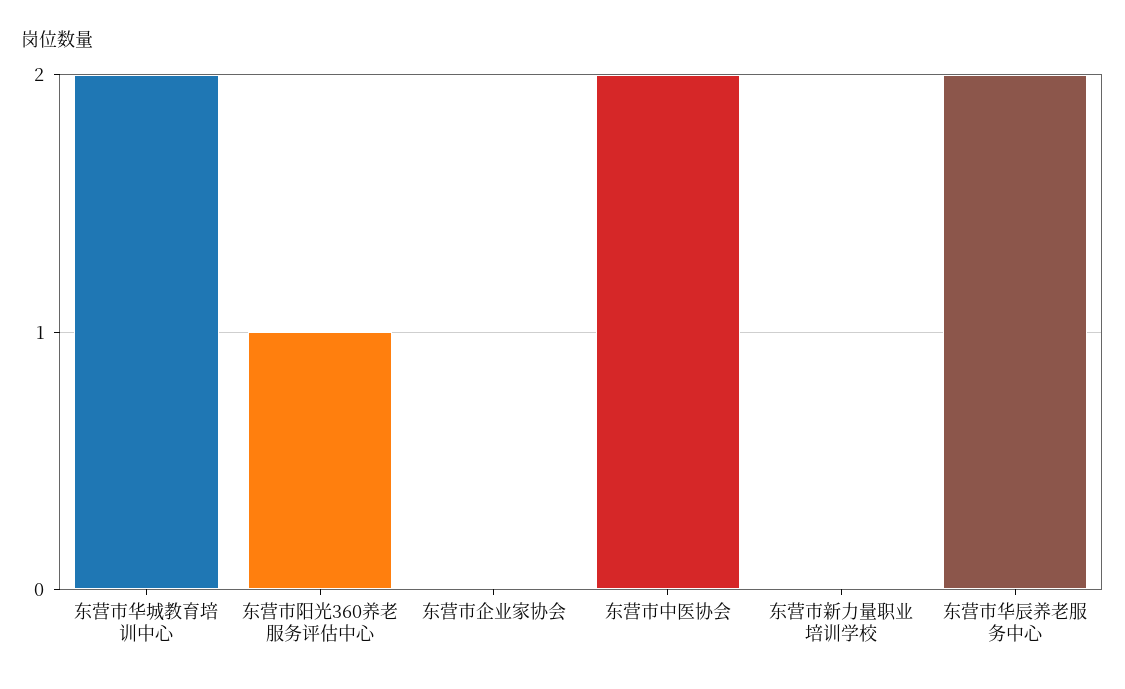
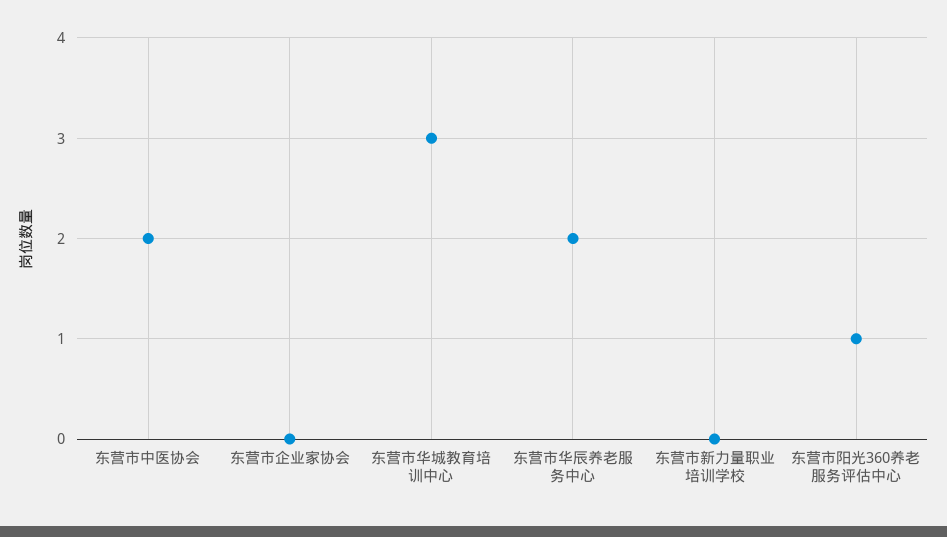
东营市华城教育培训中心: 2 -> 3

